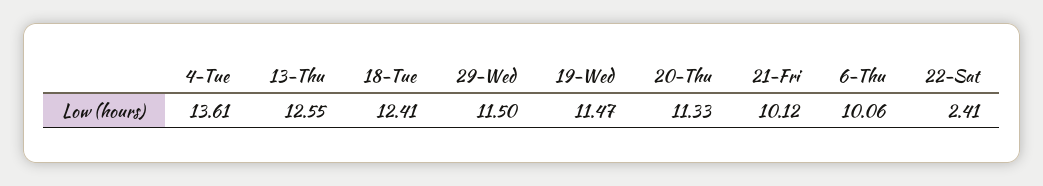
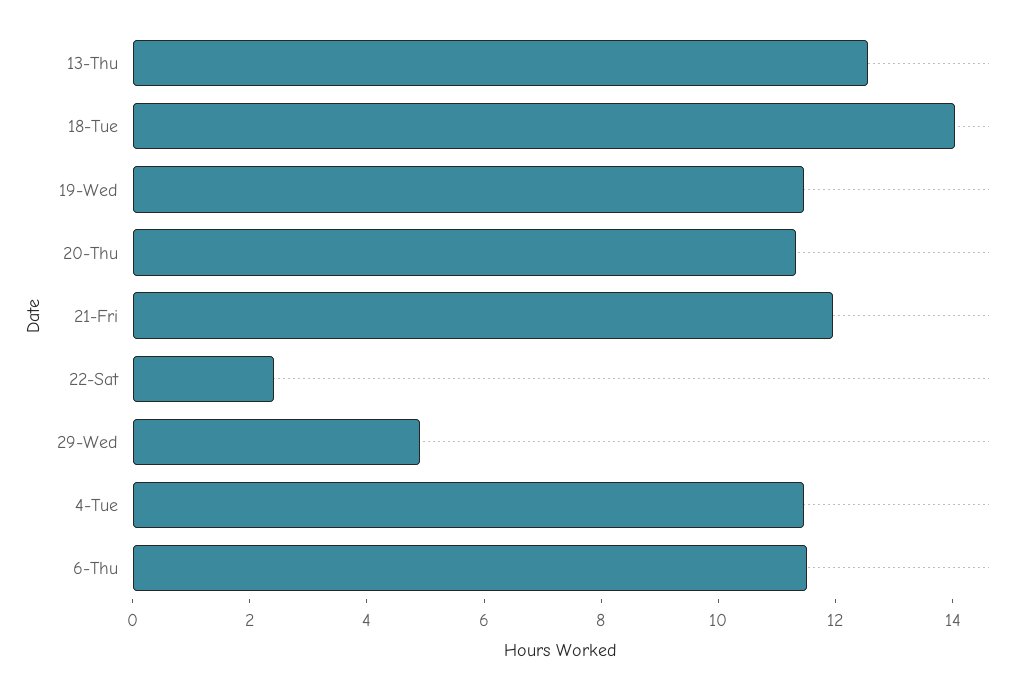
4-Tue: 13.61 -> 11.5
18-Tue: 12.41 -> 14
29-Wed: 11.5 -> 5
21-Fri: 10.12 -> 12
6-Thu: 10.06 -> 11.5

